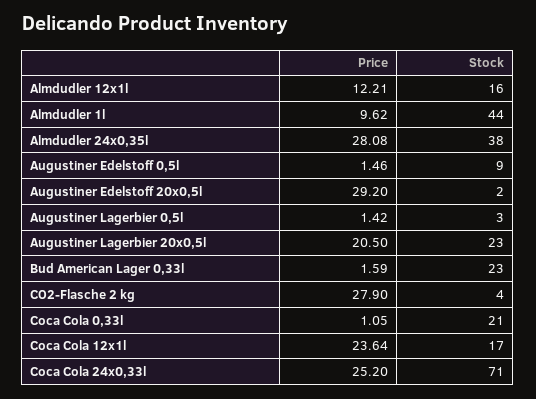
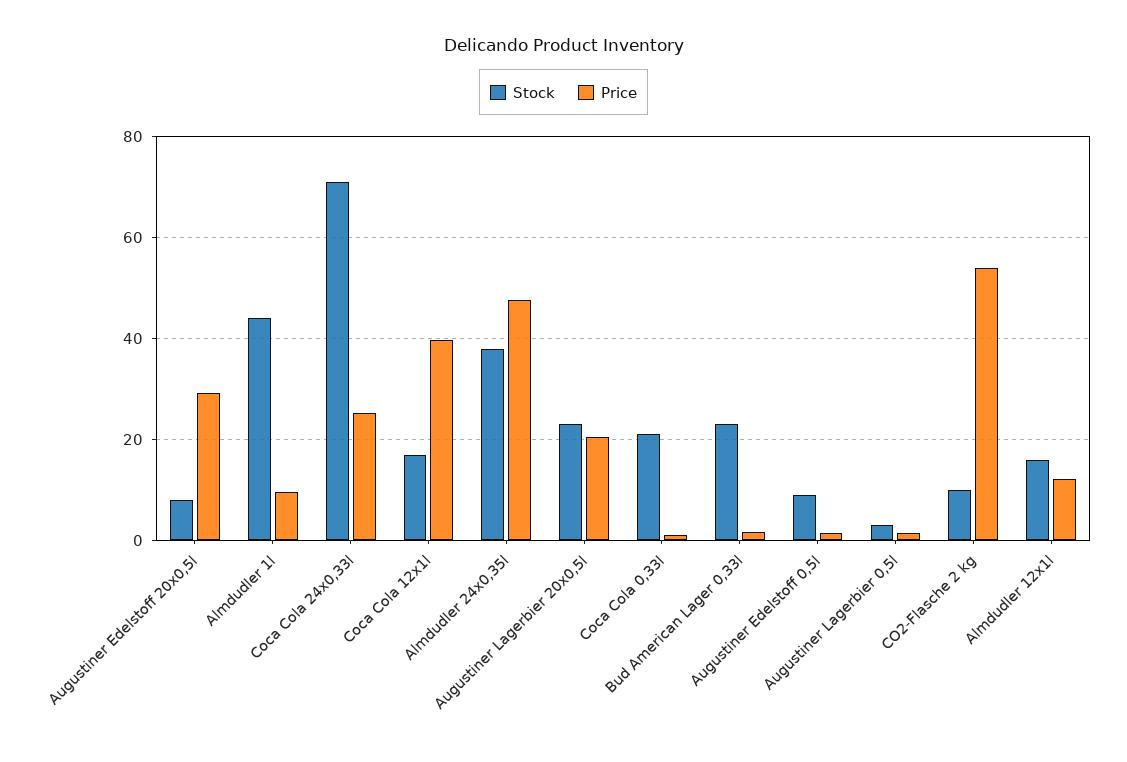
Price, Almdudler 24x0,35l: 28.08 -> 48
Stock, Augustiner Edelstoff 20x0,5l: 2 -> 8
Price, CO2-Flasche 2 kg: 27.9 -> 54
Stock, CO2-Flasche 2 kg: 4 -> 10
Price, Coca Cola 12x1l: 23.64 -> 40

